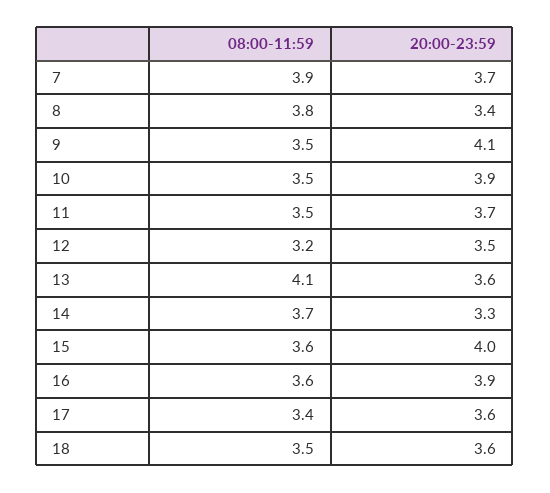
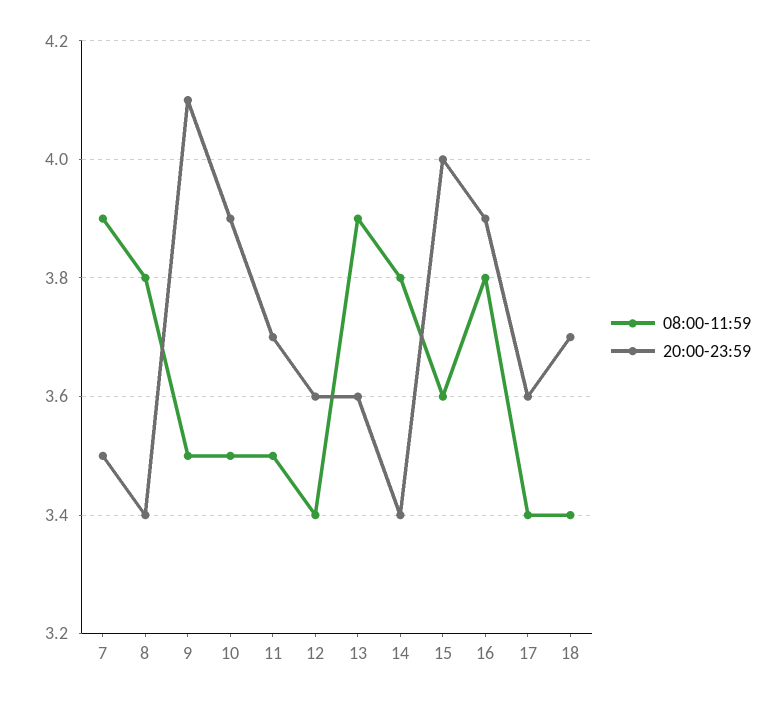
20:00-23:59, 7: 3.7 -> 3.5
08:00-11:59, 12: 3.2 -> 3.4
20:00-23:59, 12: 3.5 -> 3.6
08:00-11:59, 13: 4.1 -> 3.9
08:00-11:59, 14: 3.7 -> 3.8
20:00-23:59, 14: 3.3 -> 3.4
08:00-11:59, 16: 3.6 -> 3.8
08:00-11:59, 18: 3.5 -> 3.4
20:00-23:59, 18: 3.6 -> 3.7

